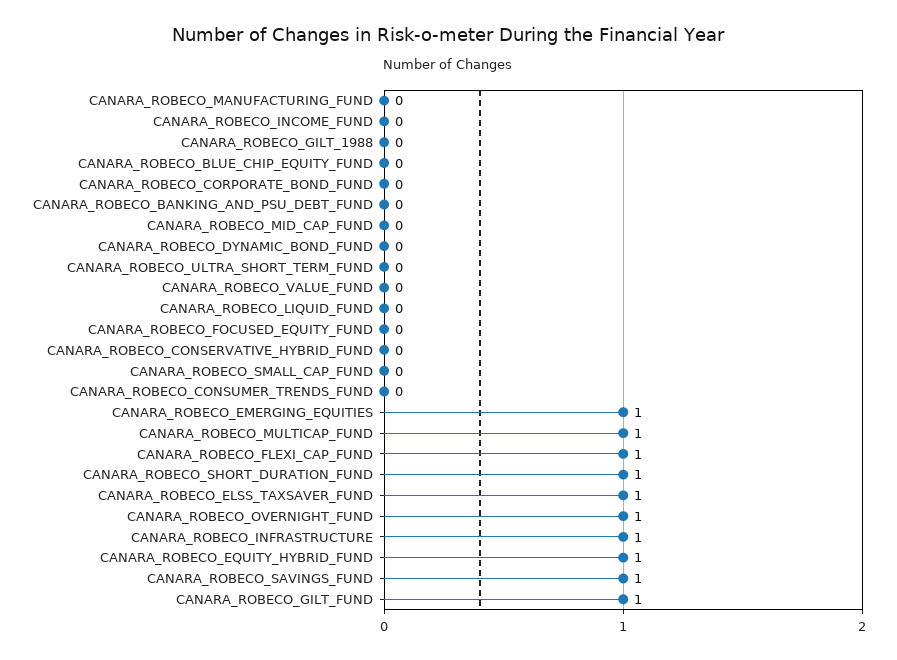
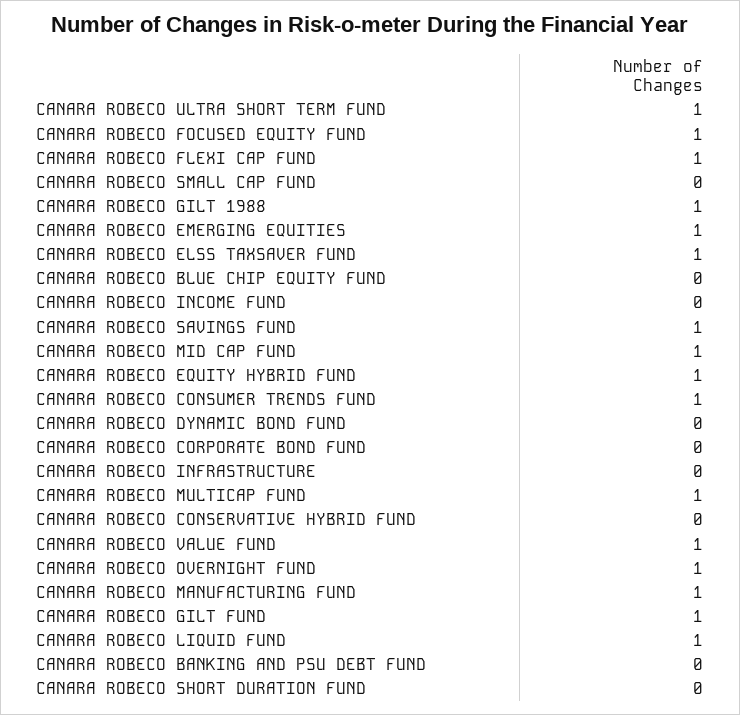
CANARA_ROBECO_MANUFACTURING_FUND: 0 -> 1
CANARA_ROBECO_GILT_1988: 0 -> 1
CANARA_ROBECO_MID_CAP_FUND: 0 -> 1
CANARA_ROBECO_ULTRA_SHORT_TERM_FUND: 0 -> 1
CANARA_ROBECO_VALUE_FUND: 0 -> 1
CANARA_ROBECO_LIQUID_FUND: 0 -> 1
CANARA_ROBECO_FOCUSED_EQUITY_FUND: 0 -> 1
CANARA_ROBECO_CONSUMER_TRENDS_FUND: 0 -> 1
CANARA_ROBECO_SHORT_DURATION_FUND: 1 -> 0
CANARA_ROBECO_INFRASTRUCTURE: 1 -> 0

